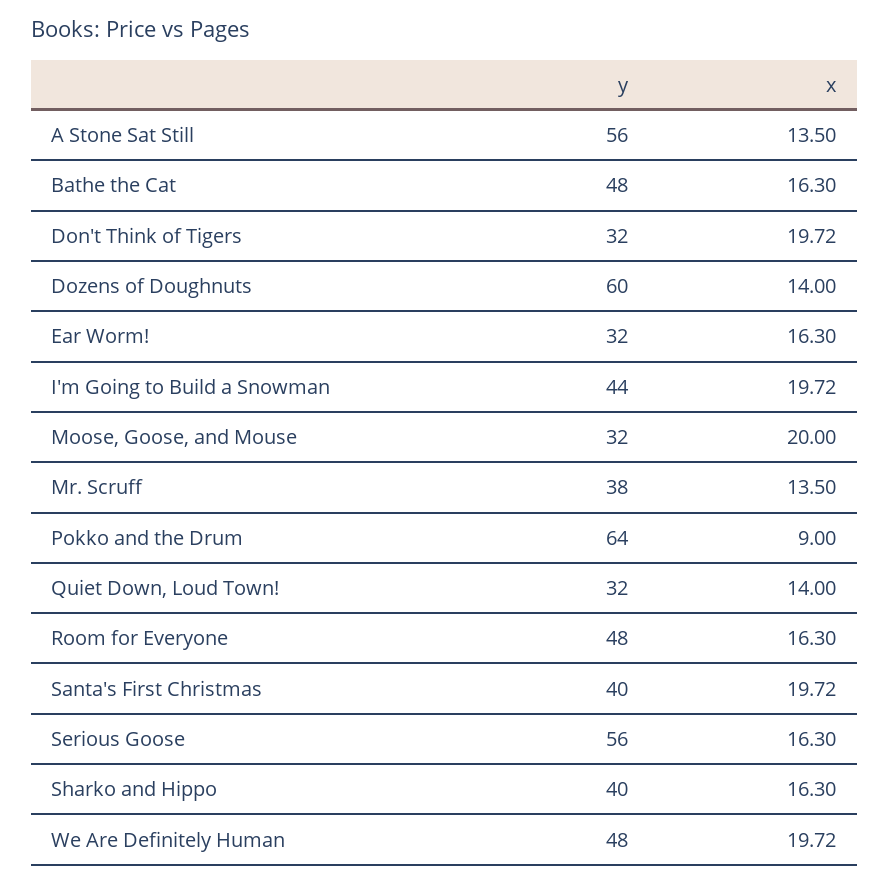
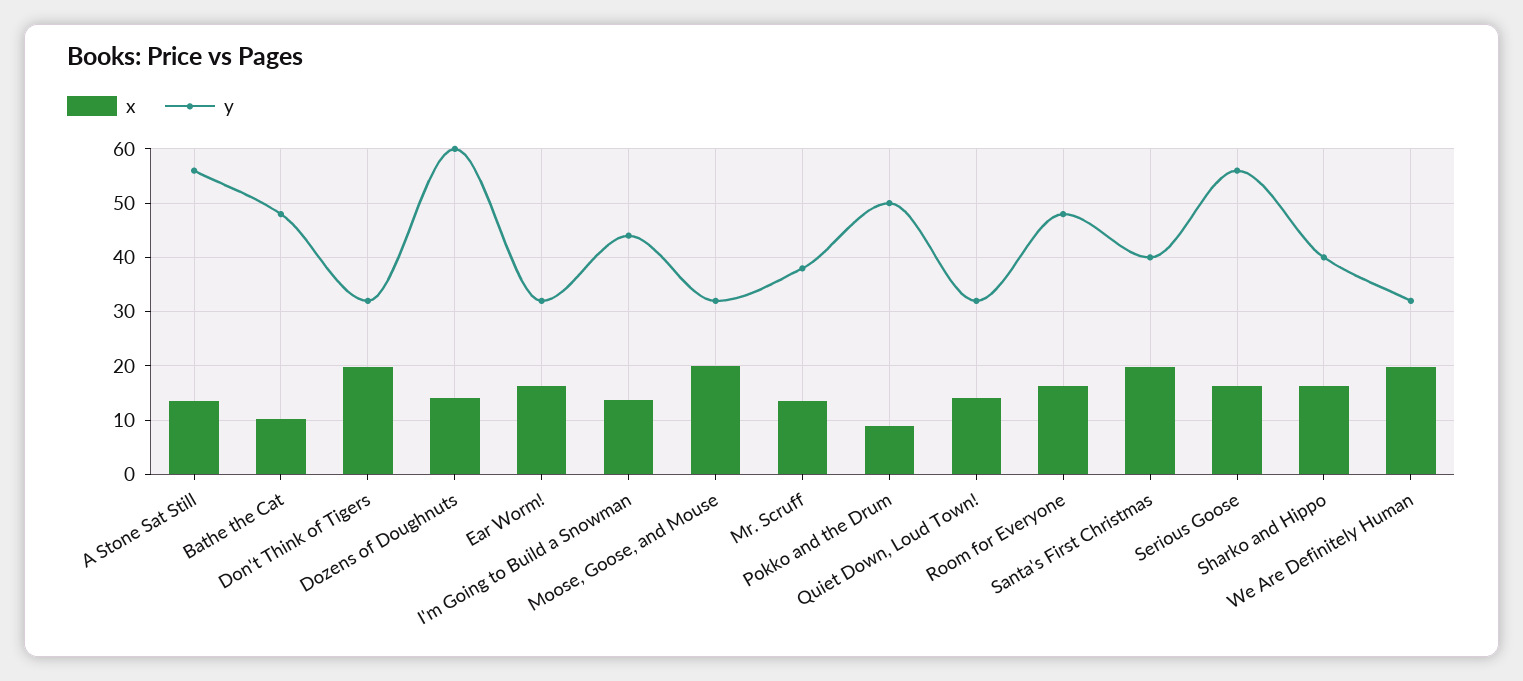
x, Bathe the Cat: 16.3 -> 10
x, I'm Going to Build a Snowman: 19.72 -> 14
y, Pokko and the Drum: 64 -> 50
y, We Are Definitely Human: 48 -> 32

